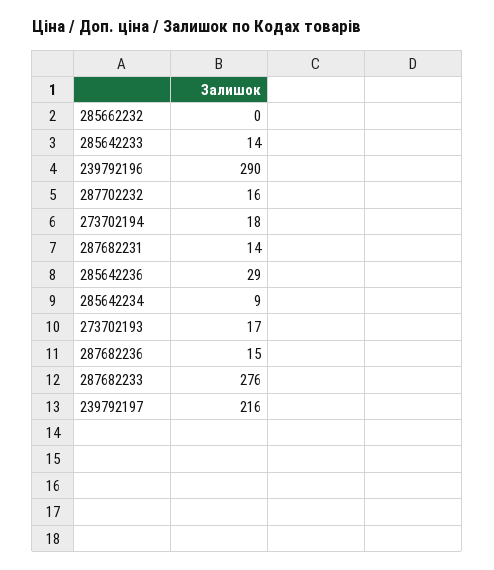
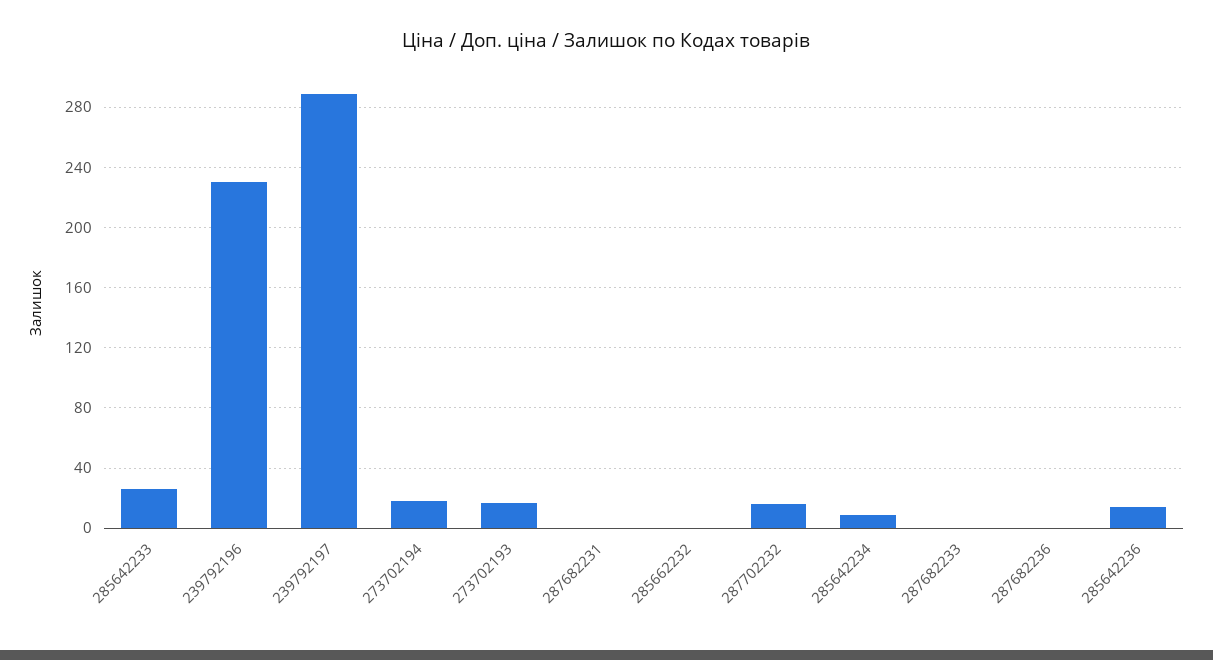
285642233: 14 -> 25
239792196: 290 -> 230
287682231: 14 -> 0
285642236: 29 -> 15
287682236: 15 -> 0
287682233: 276 -> 0
239792197: 216 -> 290

